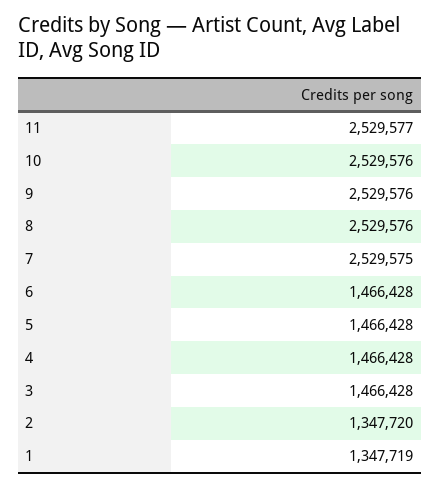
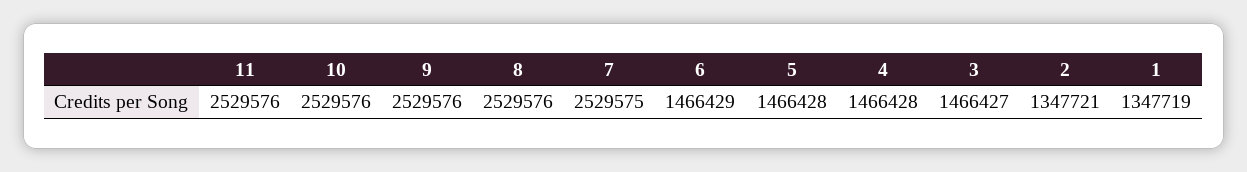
11: 2529577 -> 2529576
6: 1466428 -> 1466429
3: 1466428 -> 1466427
2: 1347720 -> 1347721

